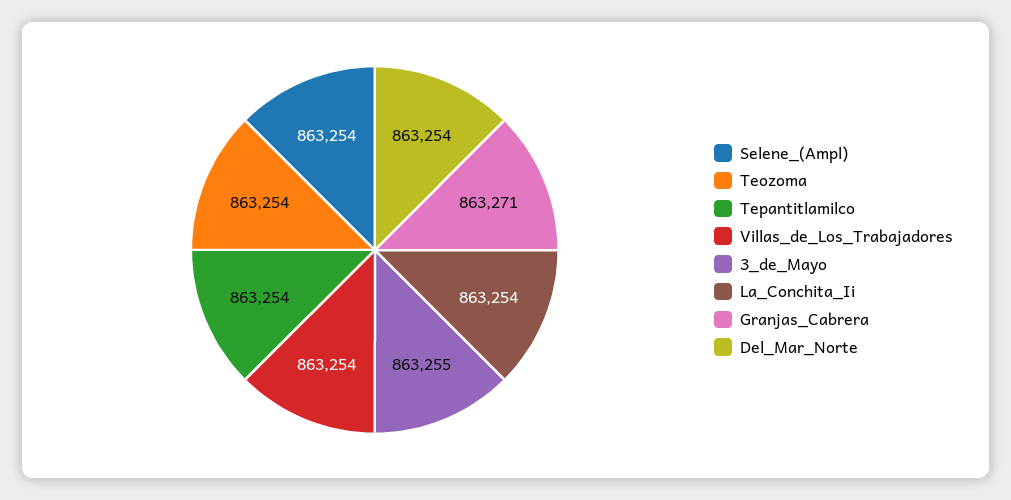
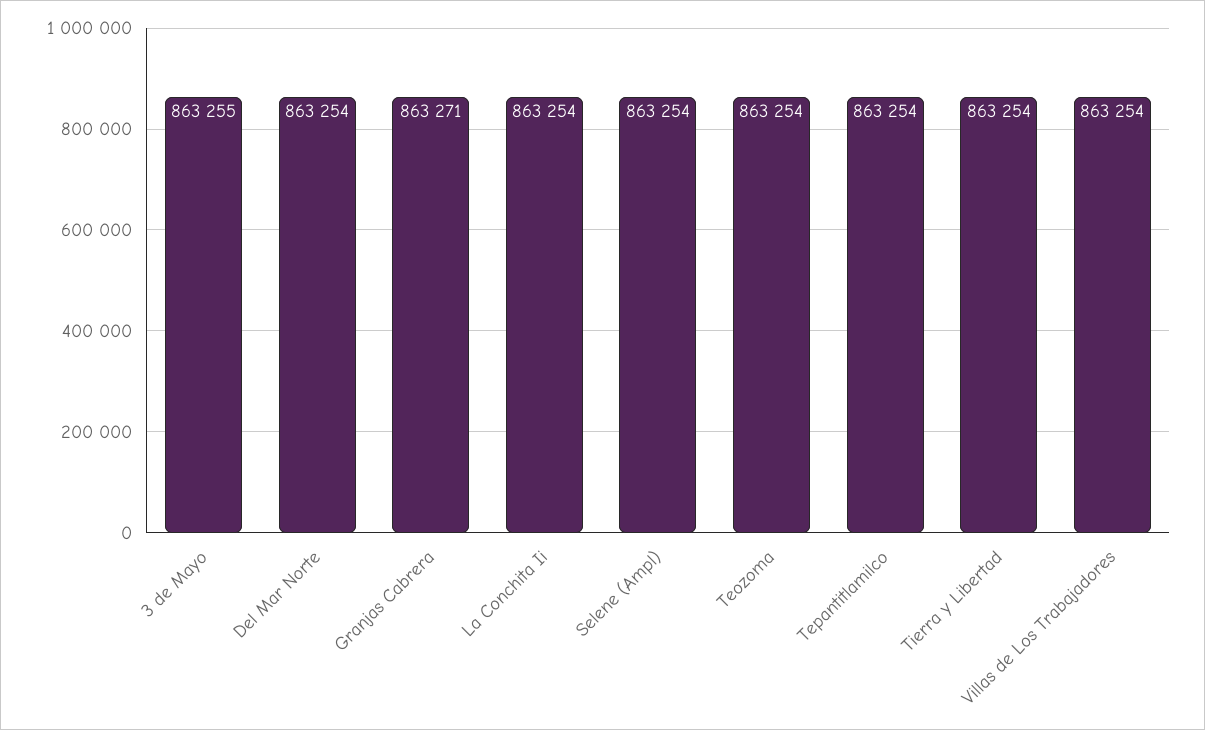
Tierra y Libertad: none -> 863254

